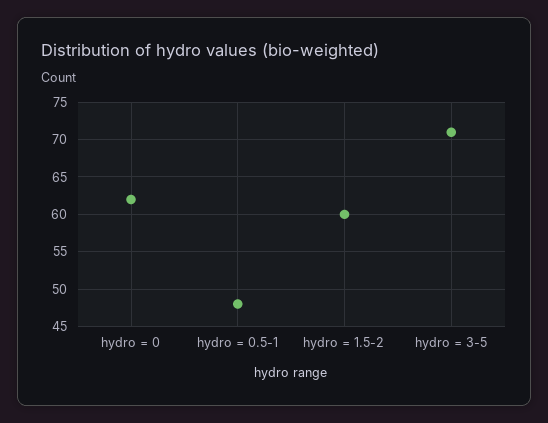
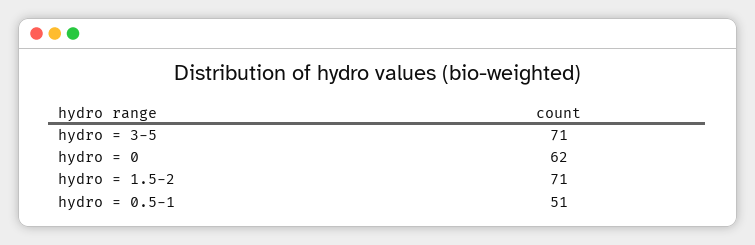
hydro = 0.5-1: 48 -> 51
hydro = 1.5-2: 60 -> 71

